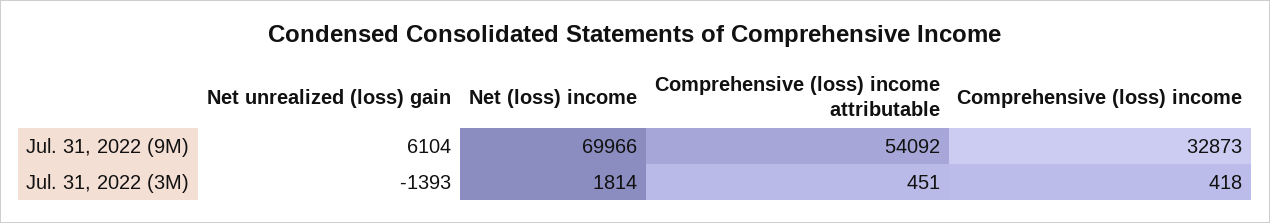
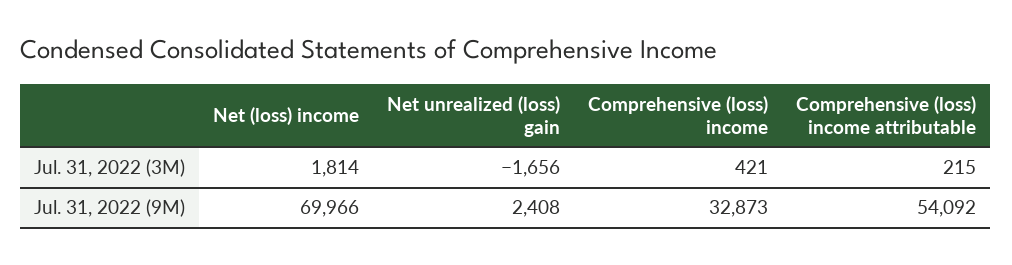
Net unrealized (loss) gain, Jul. 31, 2022 (9M): 6104 -> 2408
Net unrealized (loss) gain, Jul. 31, 2022 (3M): -1393 -> -1656
Comprehensive (loss) income attributable, Jul. 31, 2022 (3M): 451 -> 215
Comprehensive (loss) income, Jul. 31, 2022 (3M): 418 -> 421

